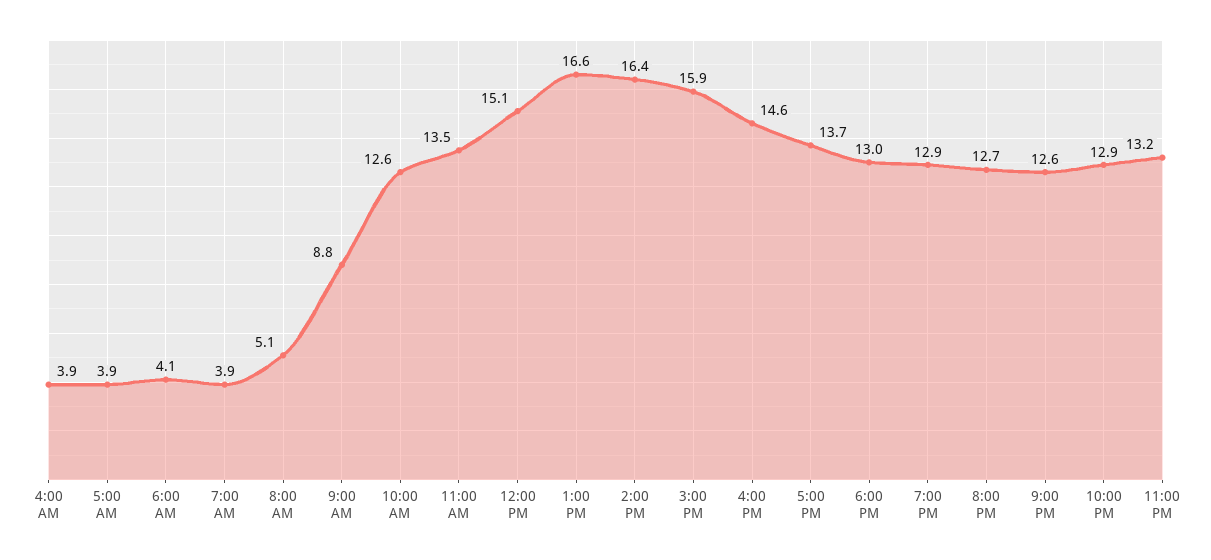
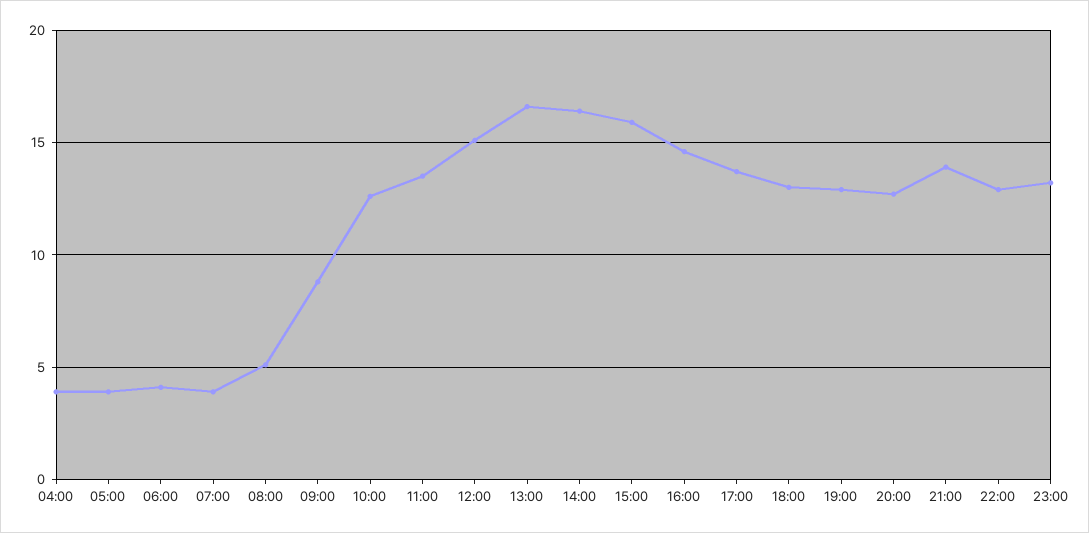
9:00 PM: 12.6 -> 14

